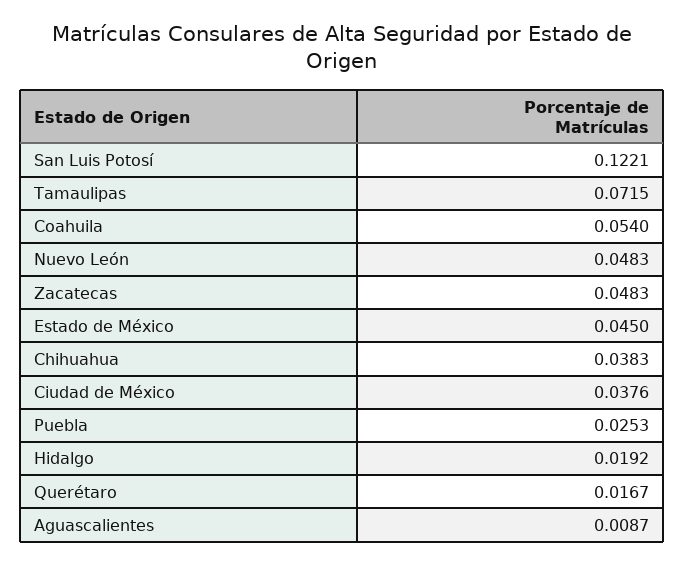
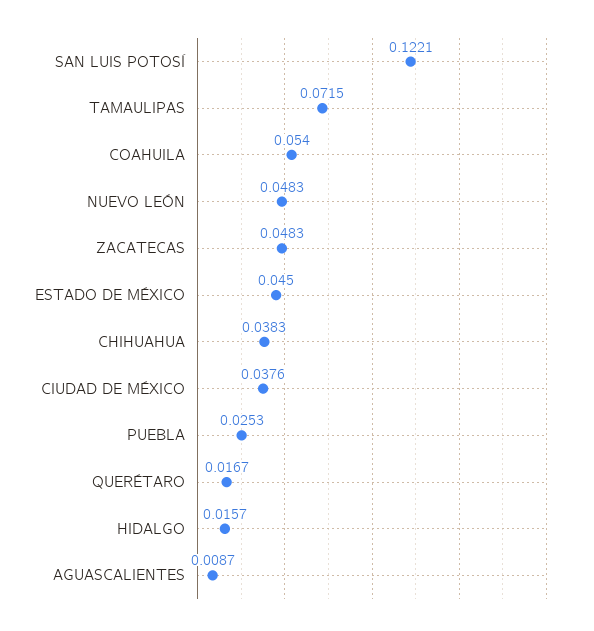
Hidalgo: 0.0192 -> 0.0157

